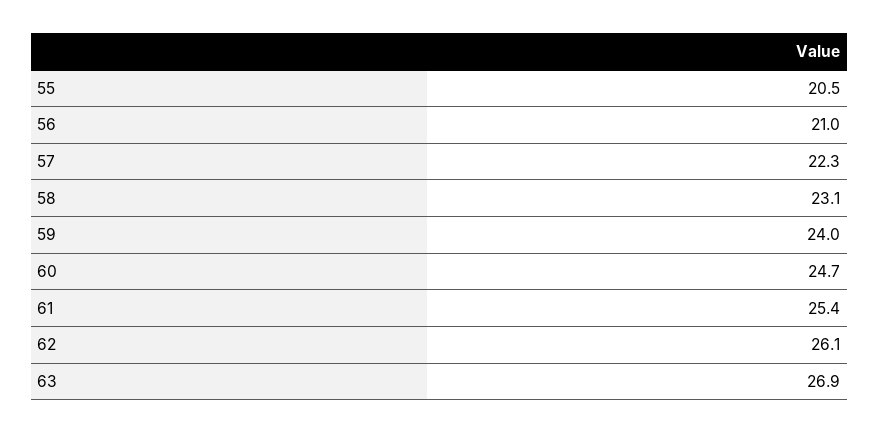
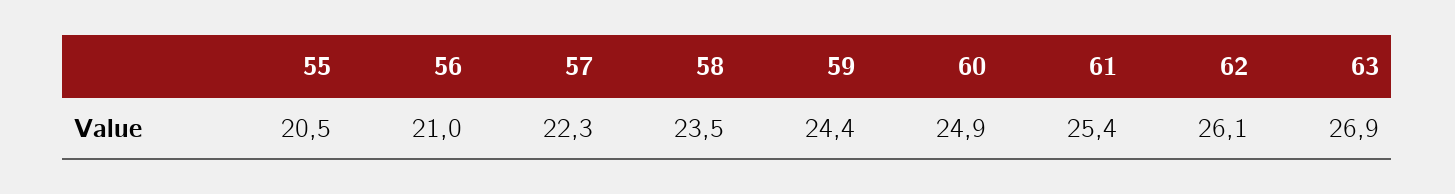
58: 23.1 -> 23.5
59: 24 -> 24.4
60: 24.7 -> 24.9

